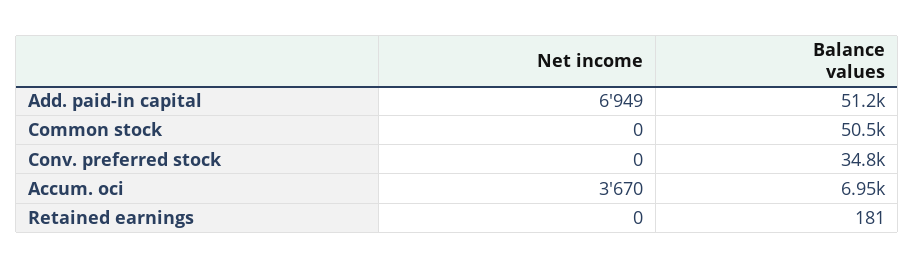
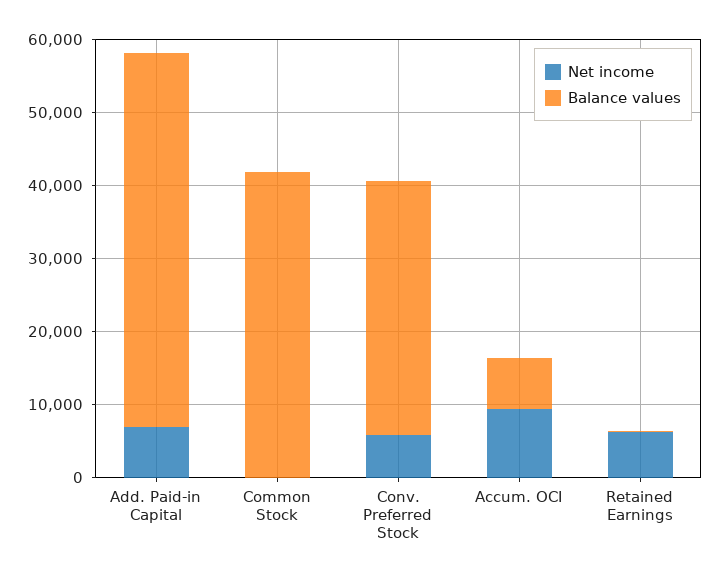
Balance values, Common stock: 50500 -> 42000
Net income, Conv. preferred stock: 0 -> 6000
Net income, Accum. oci: 3670 -> 10000
Net income, Retained earnings: 0 -> 6000

